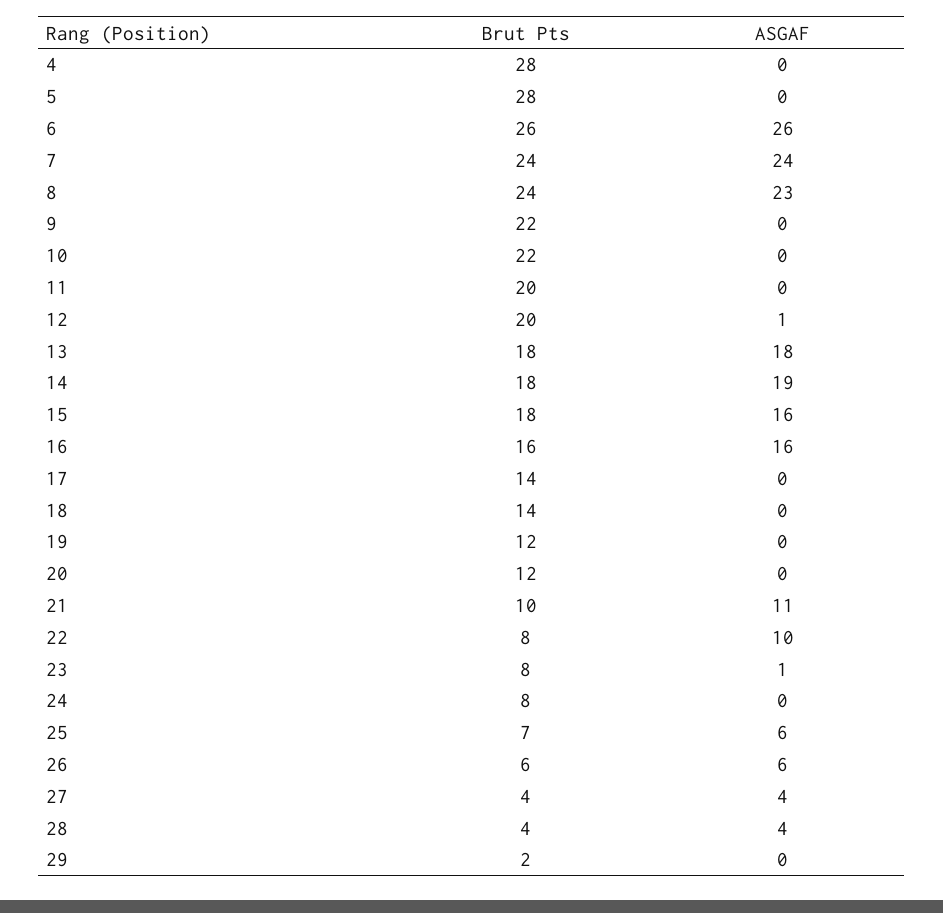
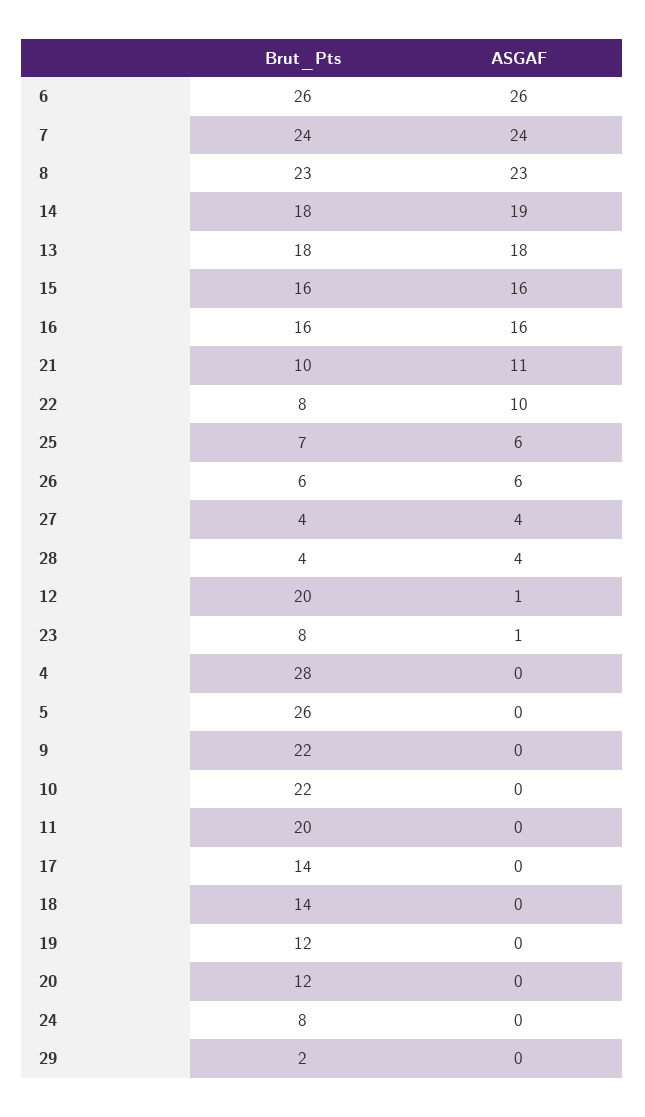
Brut Pts, 5: 28 -> 26
Brut Pts, 8: 24 -> 23
Brut Pts, 15: 18 -> 16

